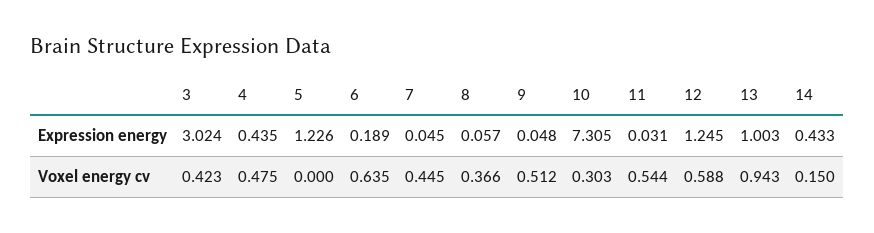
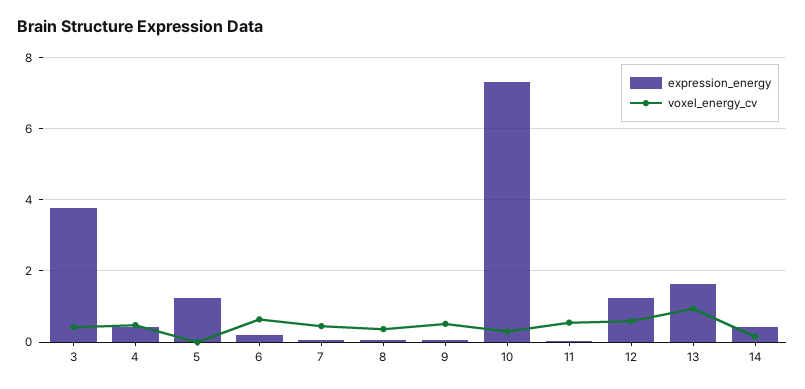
Expression energy, 3: 3.024 -> 3.8
Expression energy, 13: 1.003 -> 1.6

